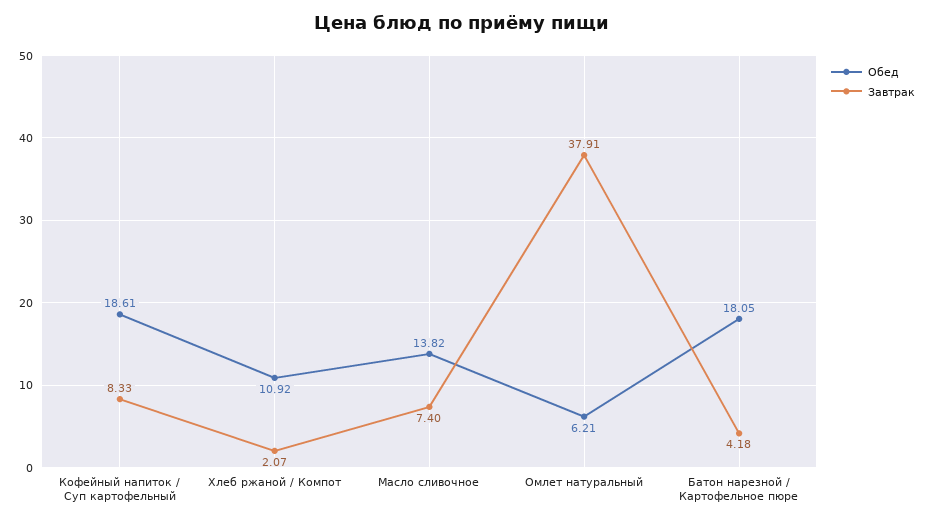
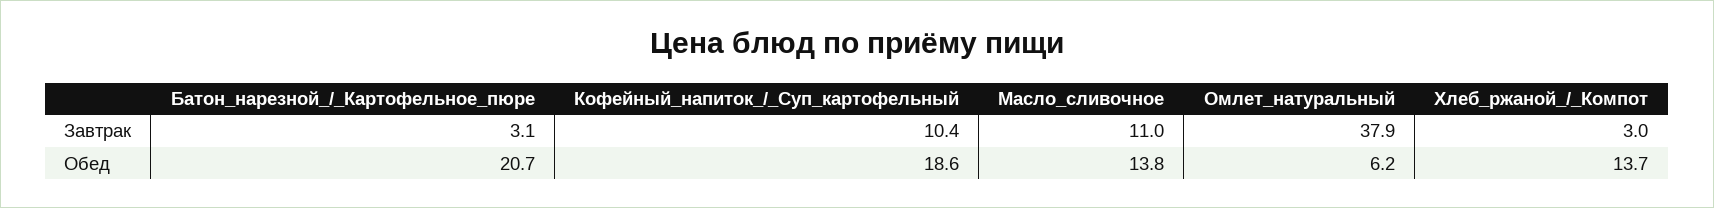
Завтрак, Кофейный напиток / Суп картофельный: 8.33 -> 10.4
Обед, Хлеб ржаной / Компот: 10.92 -> 13.7
Завтрак, Хлеб ржаной / Компот: 2.07 -> 3
Завтрак, Масло сливочное: 7.4 -> 11
Обед, Батон нарезной / Картофельное пюре: 18.05 -> 20.7
Завтрак, Батон нарезной / Картофельное пюре: 4.18 -> 3.1

